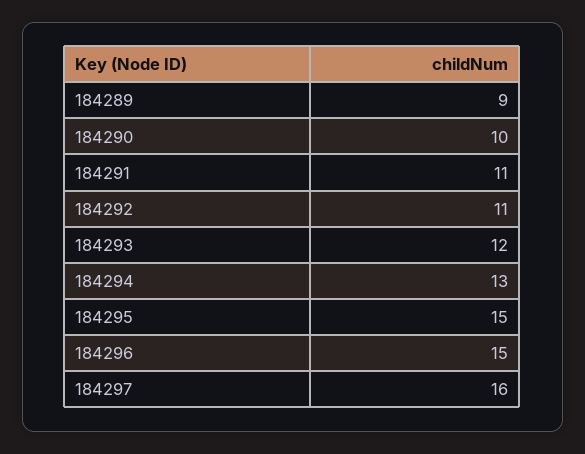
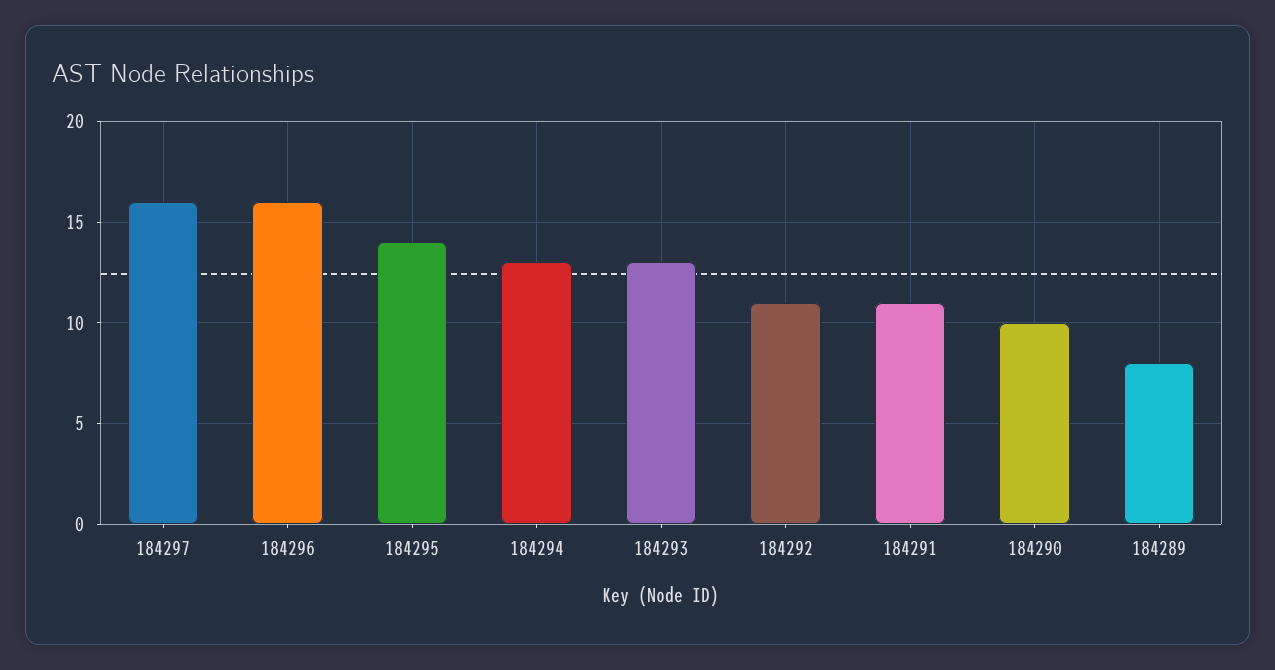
184289: 9 -> 8
184293: 12 -> 13
184295: 15 -> 14
184296: 15 -> 16

